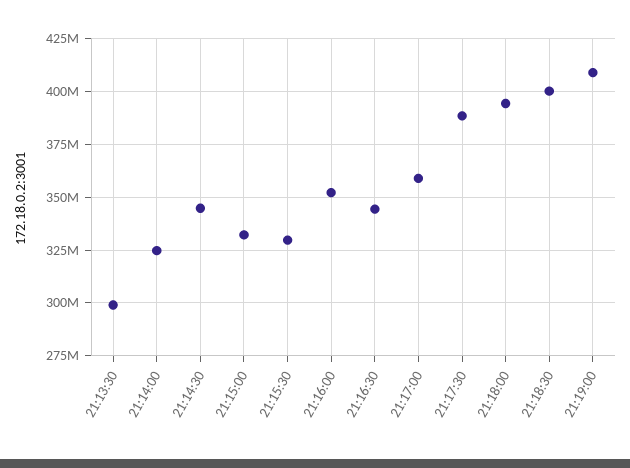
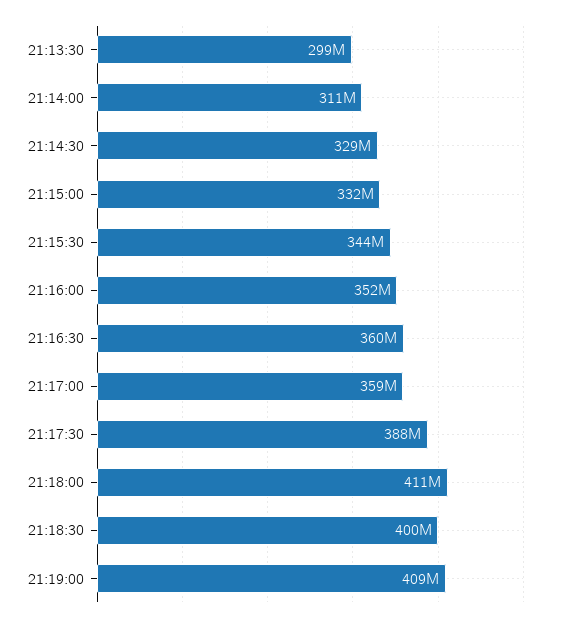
21:14:00: 325000000 -> 311000000
21:14:30: 345000000 -> 329000000
21:15:30: 330000000 -> 344000000
21:16:30: 345000000 -> 360000000
21:18:00: 395000000 -> 411000000

